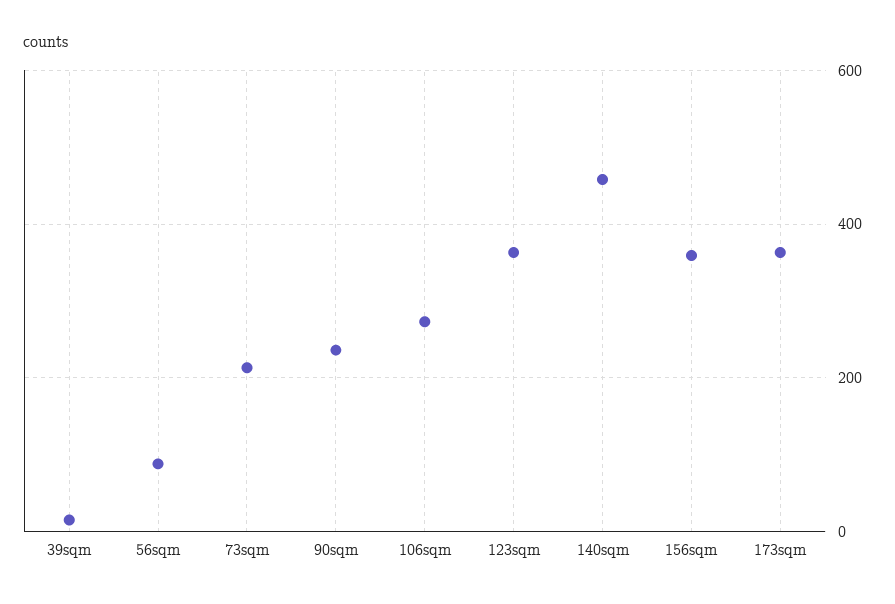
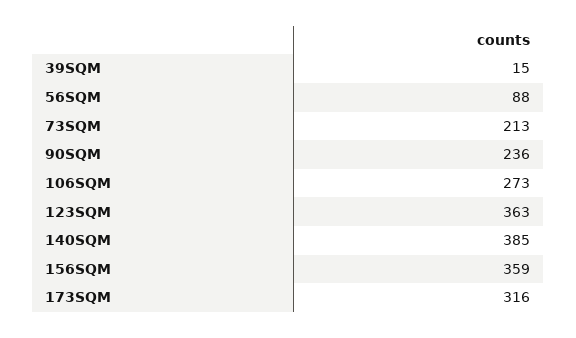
140sqm: 460 -> 385
173sqm: 360 -> 316

